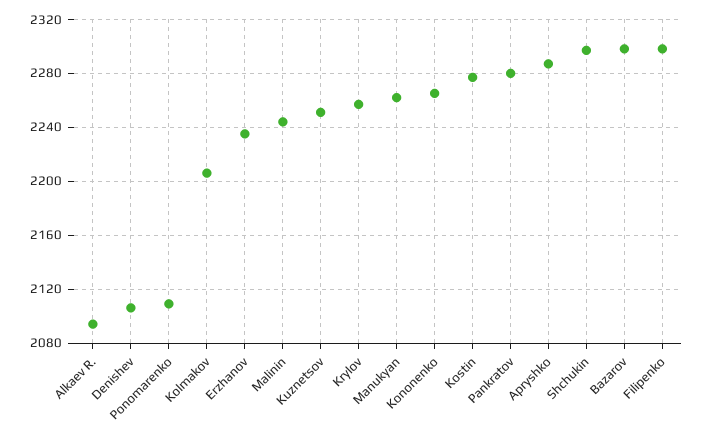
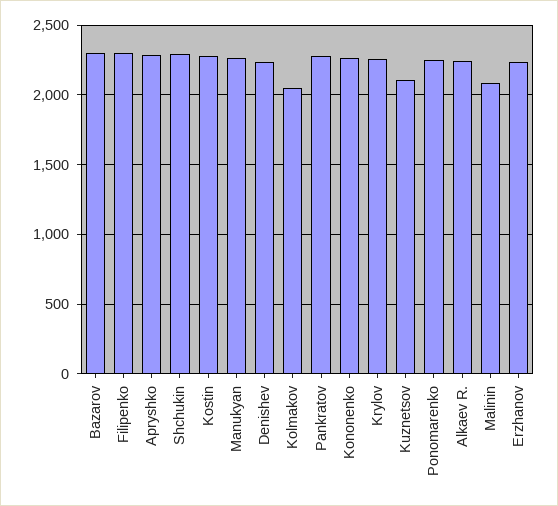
Alkaev R.: 2095 -> 2250
Denishev: 2105 -> 2250
Ponomarenko: 2110 -> 2250
Kolmakov: 2205 -> 2050
Malinin: 2245 -> 2100
Kuznetsov: 2250 -> 2100

